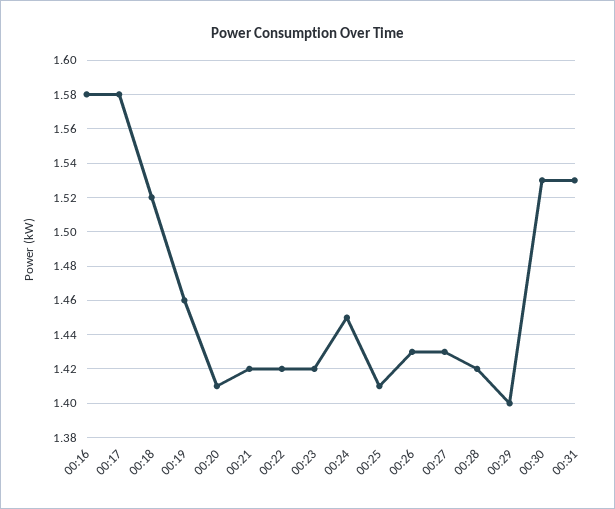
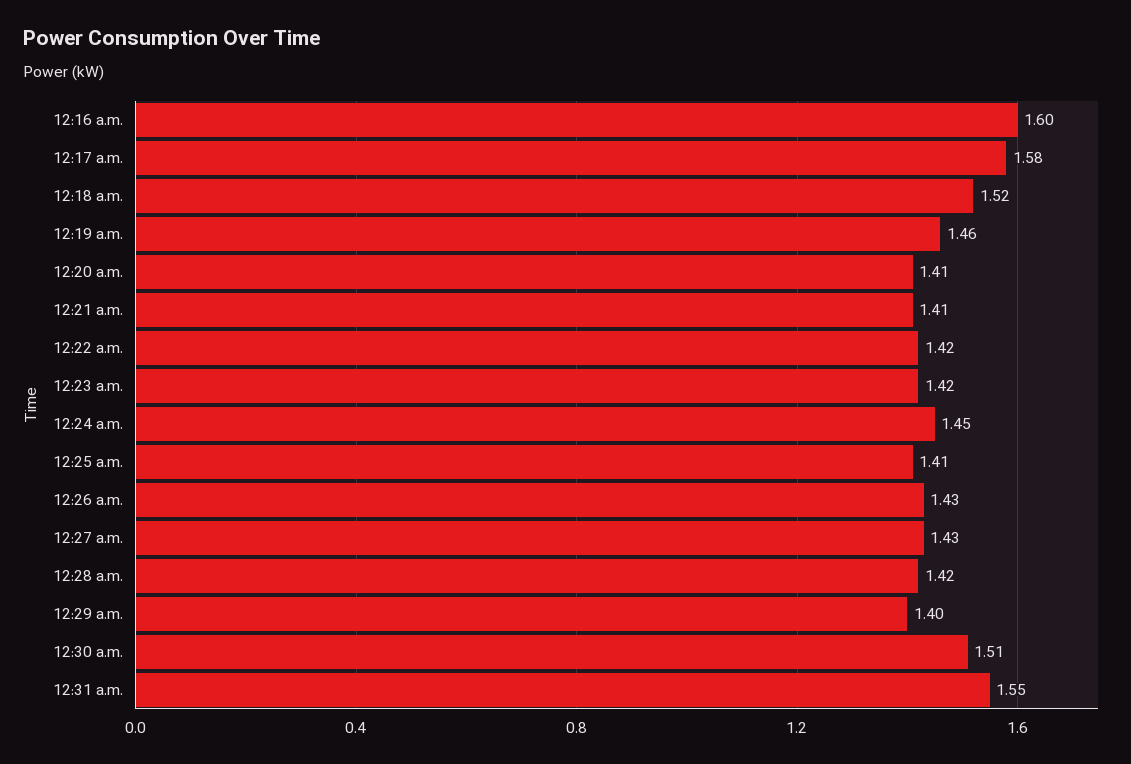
00:16: 1.58 -> 1.6
00:21: 1.42 -> 1.41
00:30: 1.53 -> 1.51
00:31: 1.53 -> 1.55

